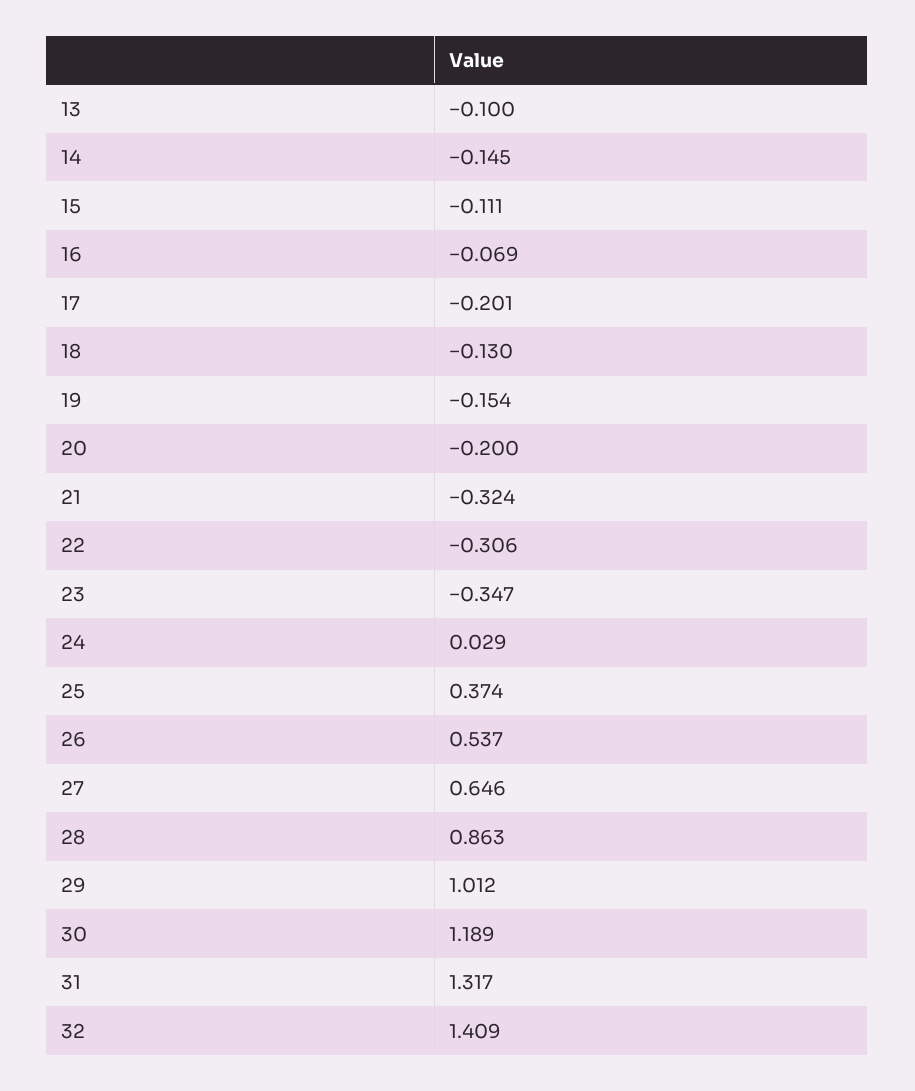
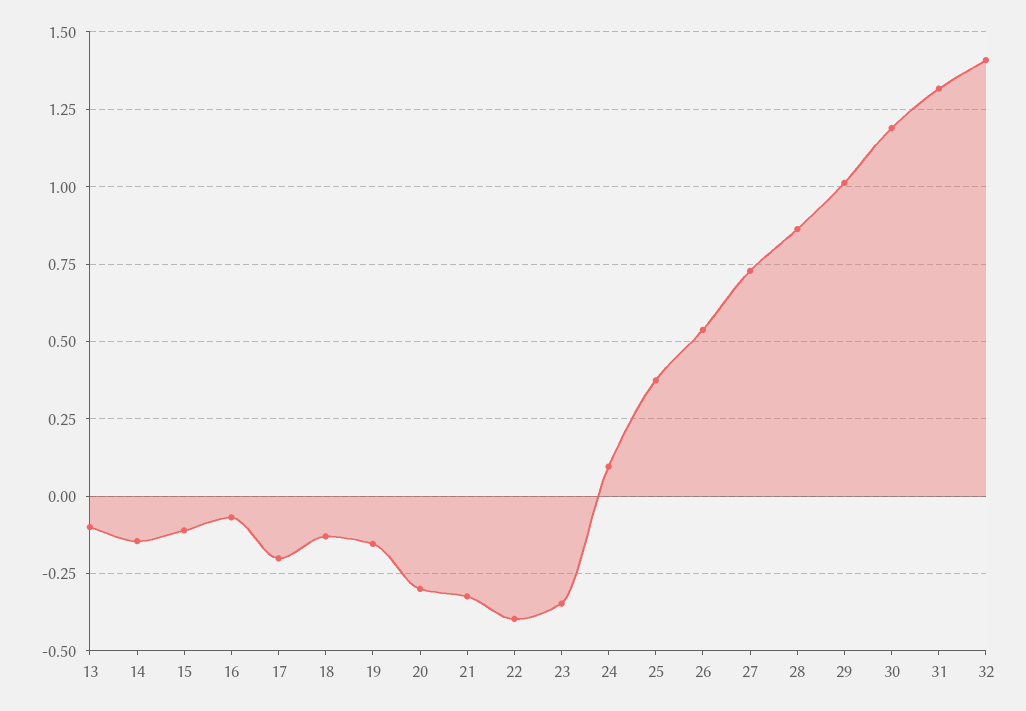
20: -0.2 -> -0.3
22: -0.306 -> -0.4
24: 0.029 -> 0.1
27: 0.646 -> 0.725

